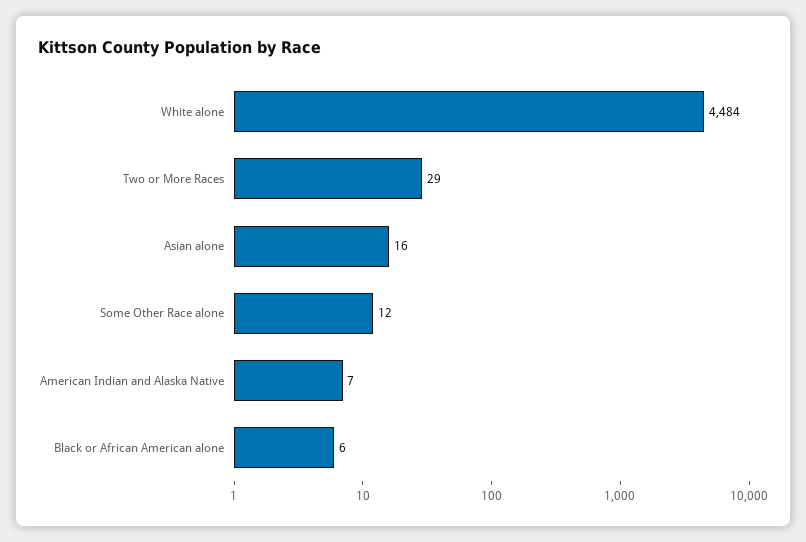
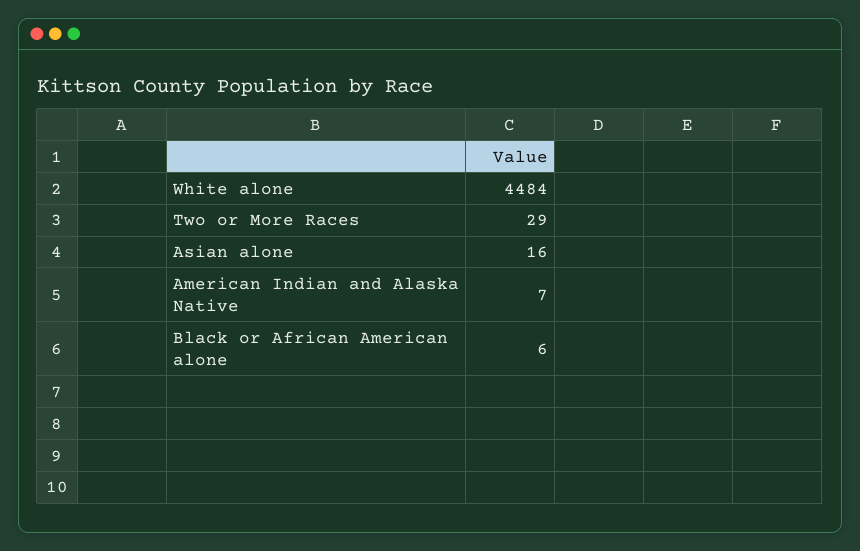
Some Other Race alone: 12 -> none

